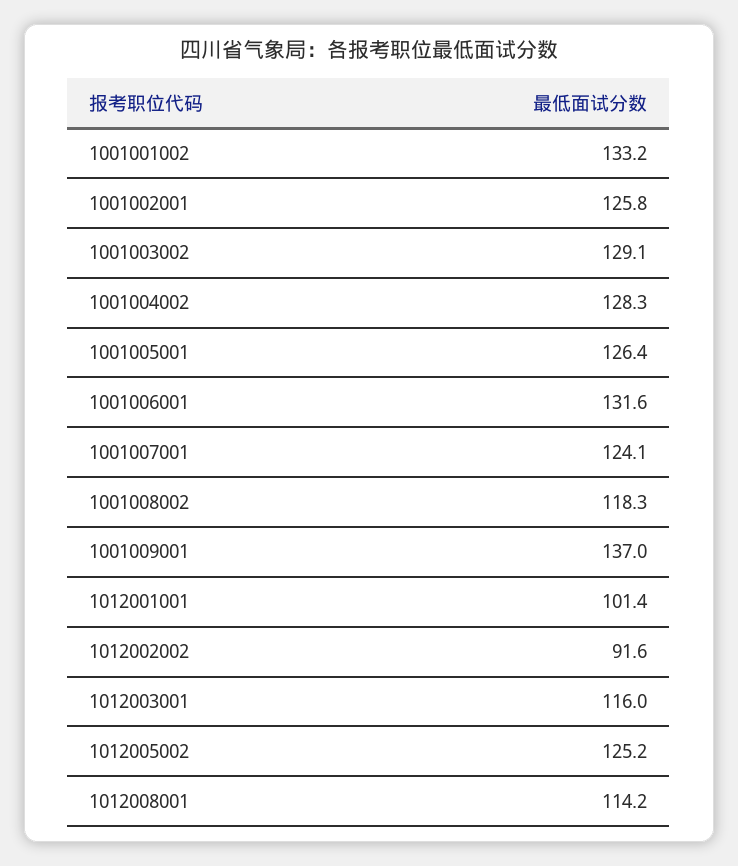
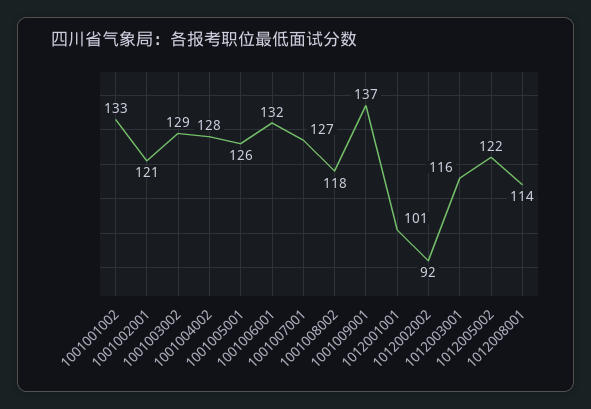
1001002001: 125.8 -> 121
1001007001: 124.1 -> 127
1012005002: 125.2 -> 122

